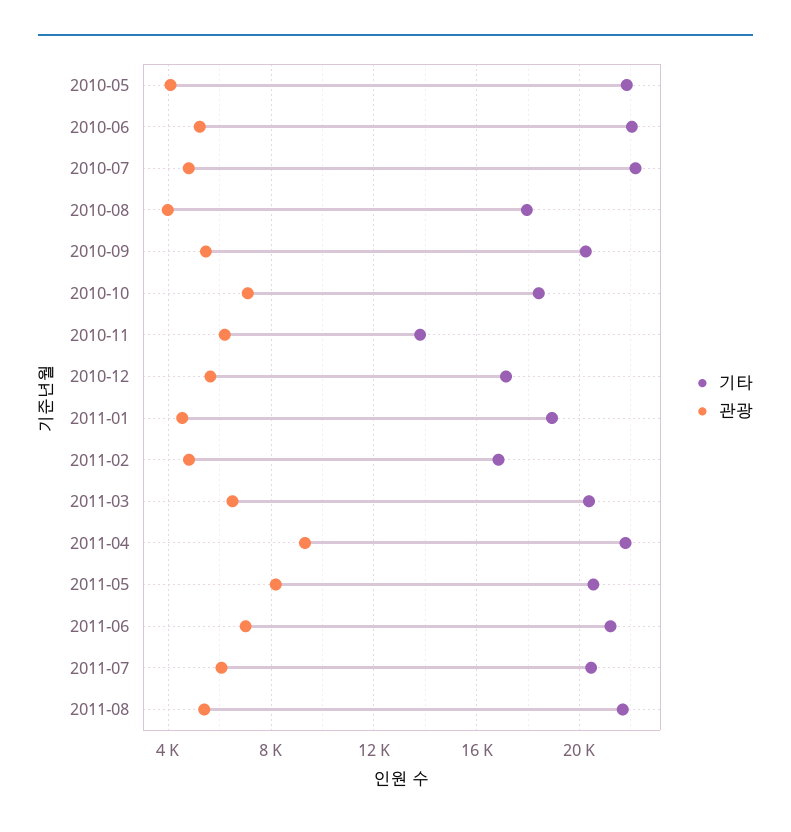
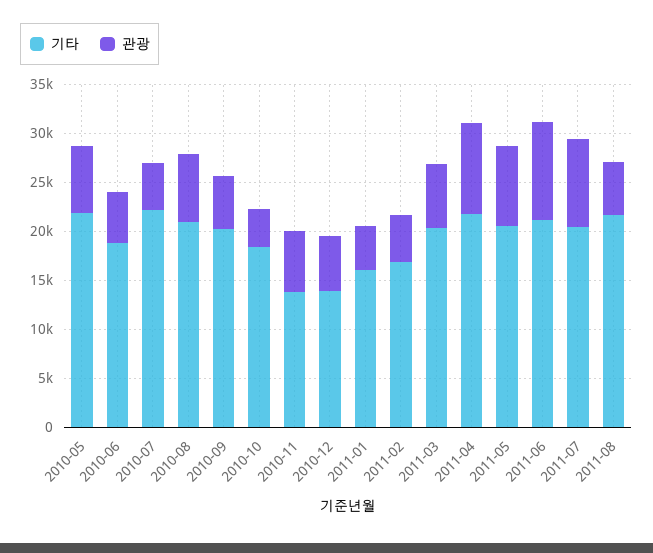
관광, 2010-05: 4000 -> 7000
기타, 2010-06: 22000 -> 19000
기타, 2010-08: 18000 -> 21000
관광, 2010-08: 4000 -> 7000
관광, 2010-10: 7000 -> 4000
기타, 2010-12: 17000 -> 14000
기타, 2011-01: 19000 -> 16000
관광, 2011-06: 7000 -> 10000
관광, 2011-07: 6000 -> 9000

